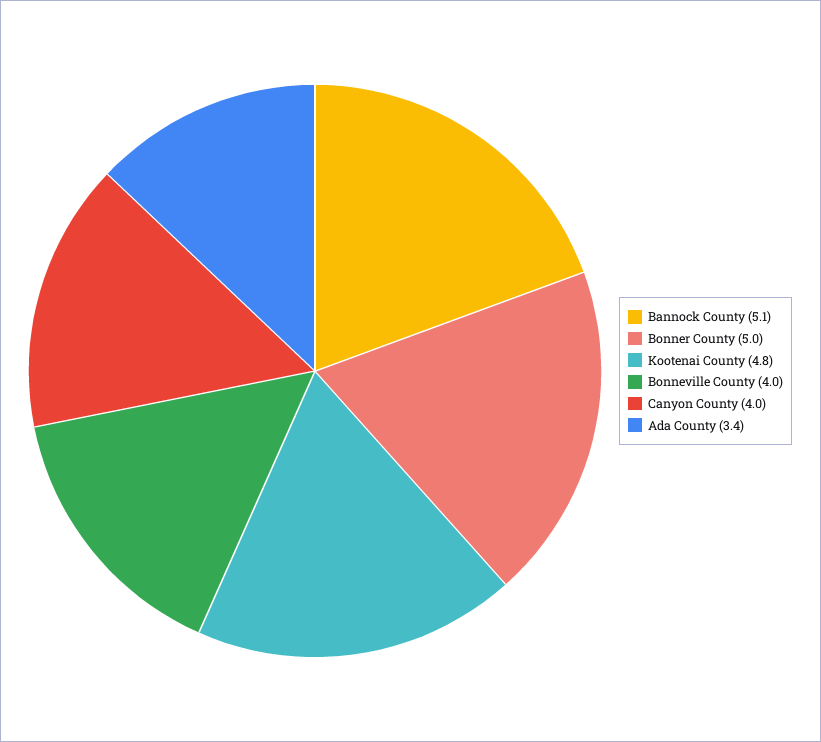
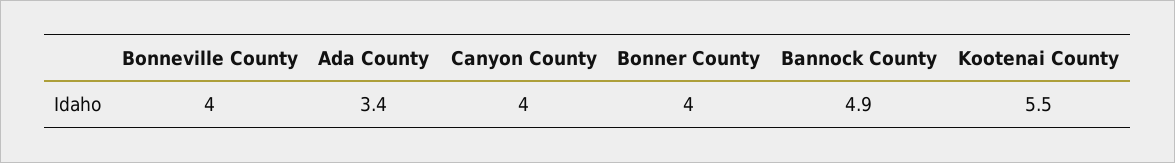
Bannock County: 5.1 -> 4.9
Bonner County: 5 -> 4
Kootenai County: 4.8 -> 5.5

